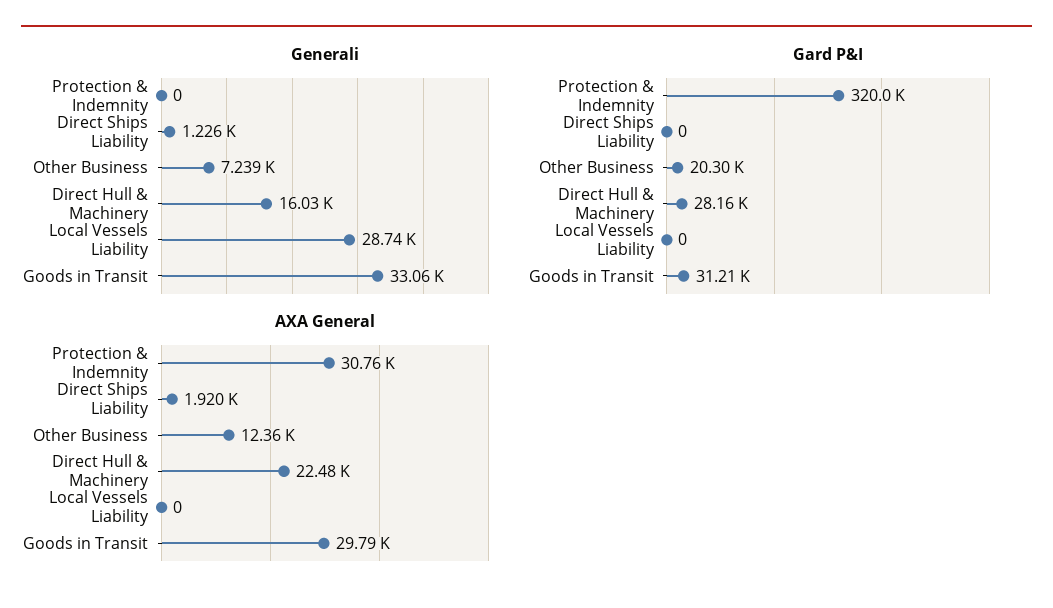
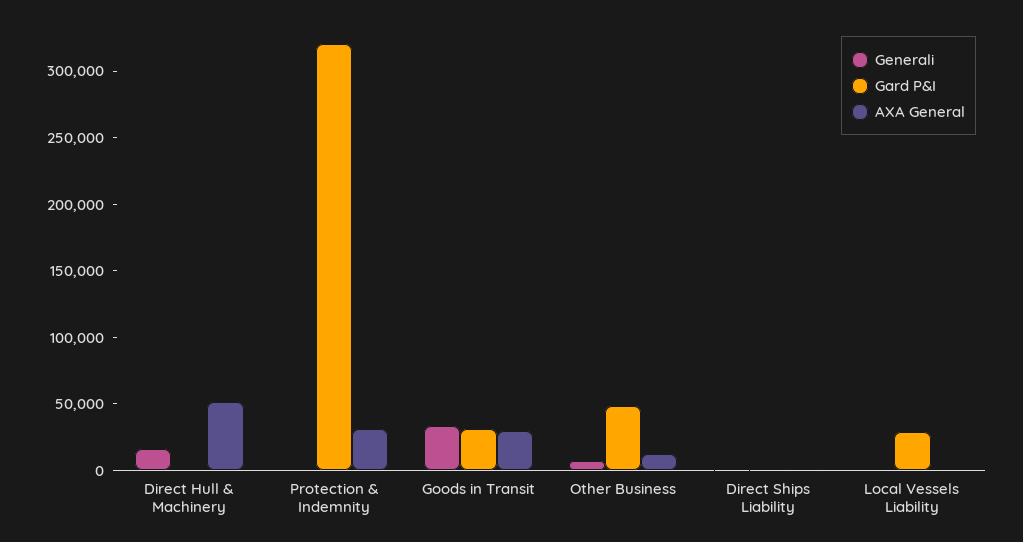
Generali, Local Vessels Liability: 28740 -> 0
Gard P&I, Other Business: 20300 -> 50000
Gard P&I, Direct Hull & Machinery: 28160 -> 0
Gard P&I, Local Vessels Liability: 0 -> 30000
AXA General, Direct Hull & Machinery: 22480 -> 50000

